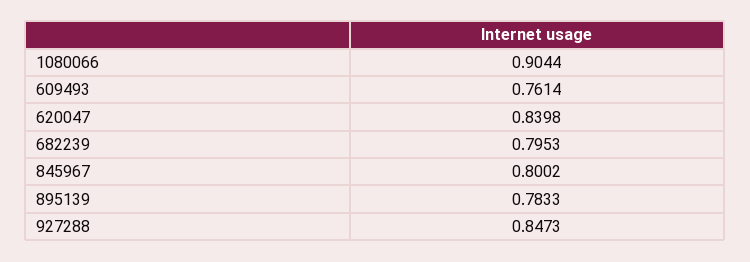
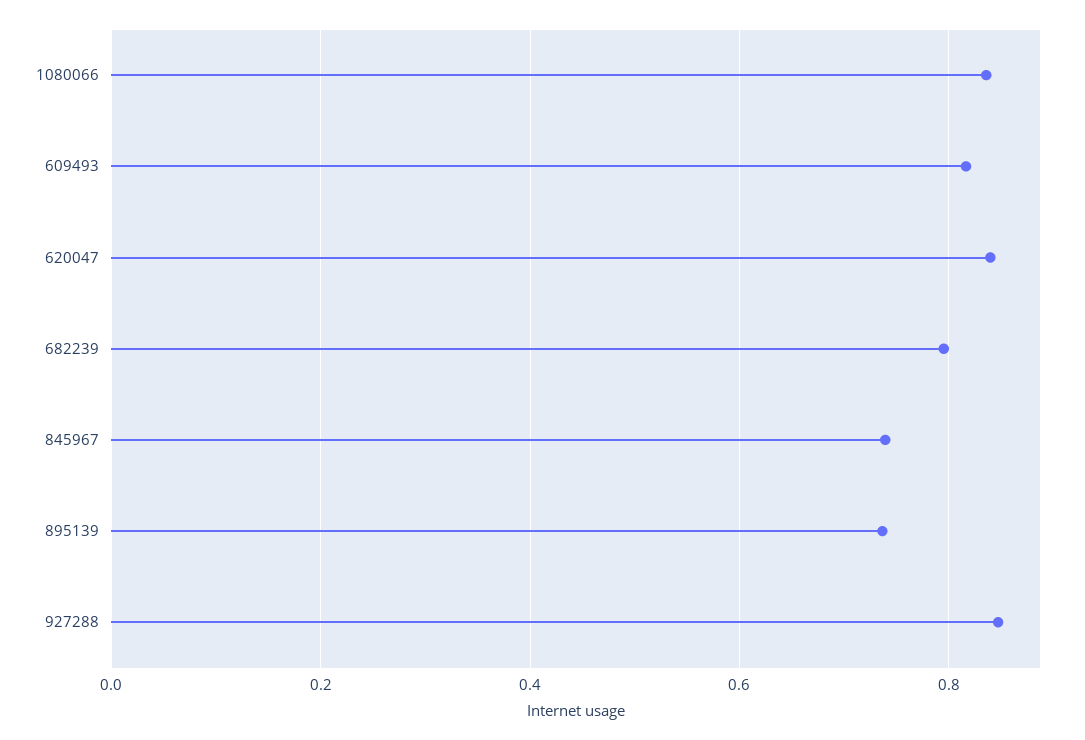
1080066: 0.9044 -> 0.84
609493: 0.7614 -> 0.82
845967: 0.8002 -> 0.74
895139: 0.7833 -> 0.74

